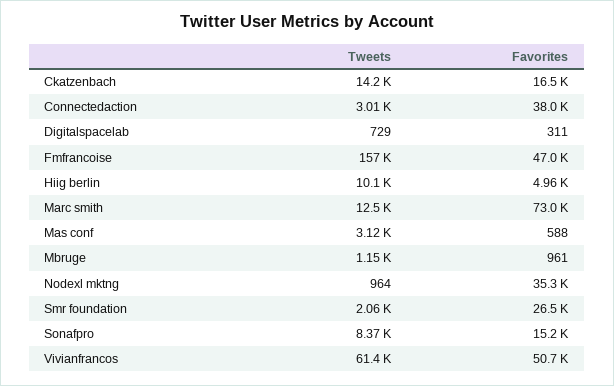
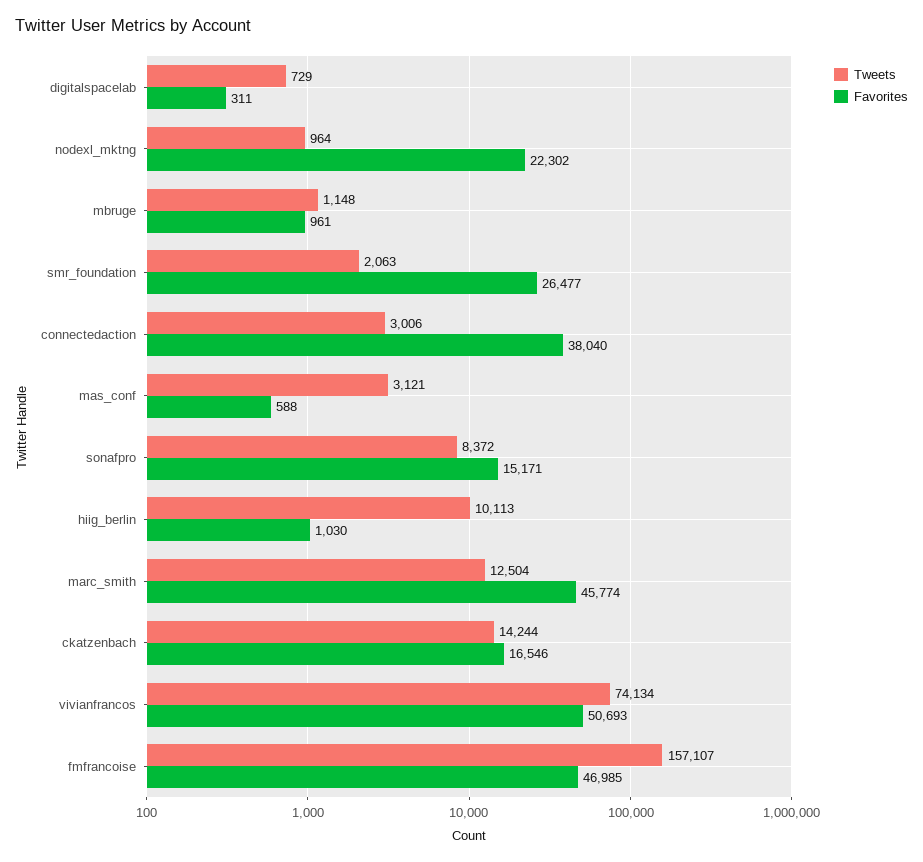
Favorites, Hiig berlin: 4960 -> 1030
Favorites, Marc smith: 73000 -> 45774
Favorites, Nodexl mktng: 35300 -> 22302
Tweets, Vivianfrancos: 61400 -> 74134

